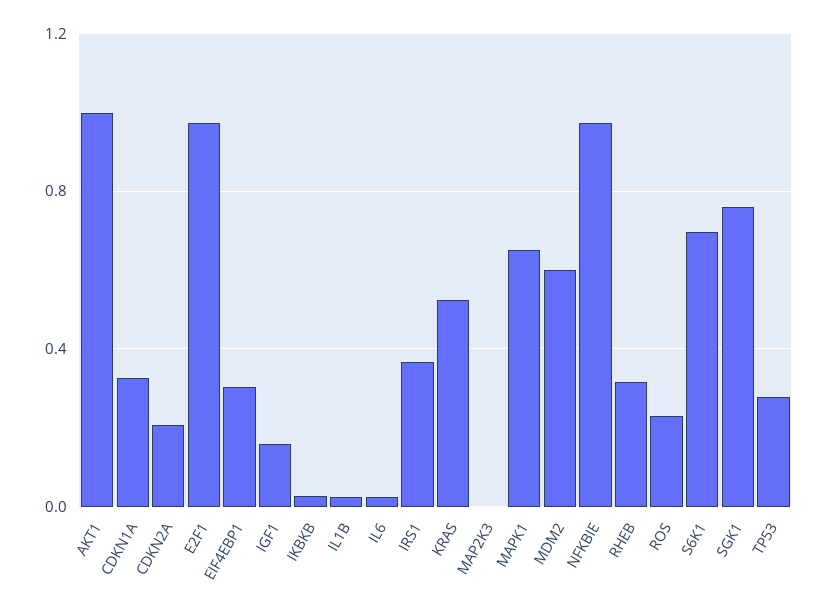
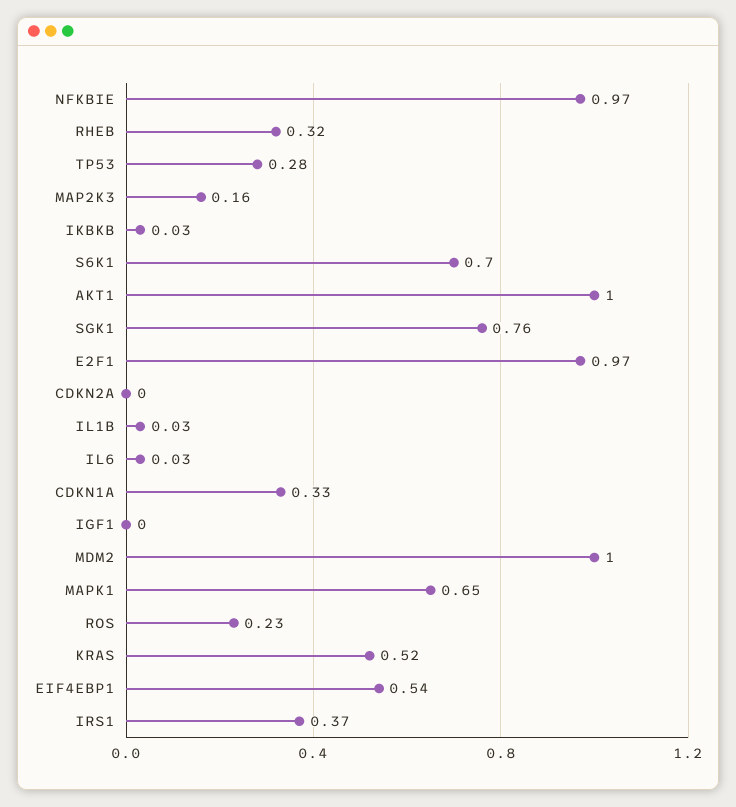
CDKN2A: 0.2 -> 0
EIF4EBP1: 0.3 -> 0.54
IGF1: 0.15 -> 0
MAP2K3: 0 -> 0.16
MDM2: 0.6 -> 1

